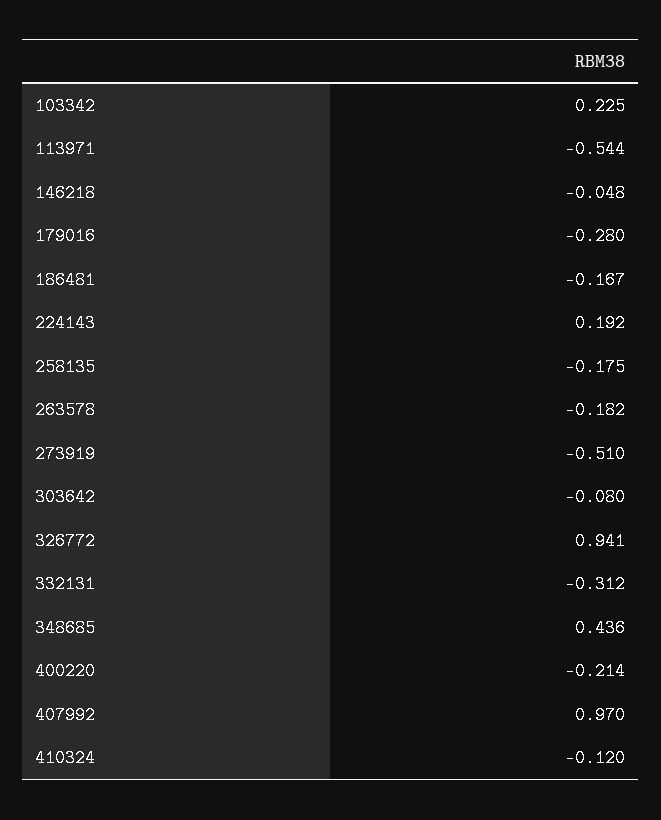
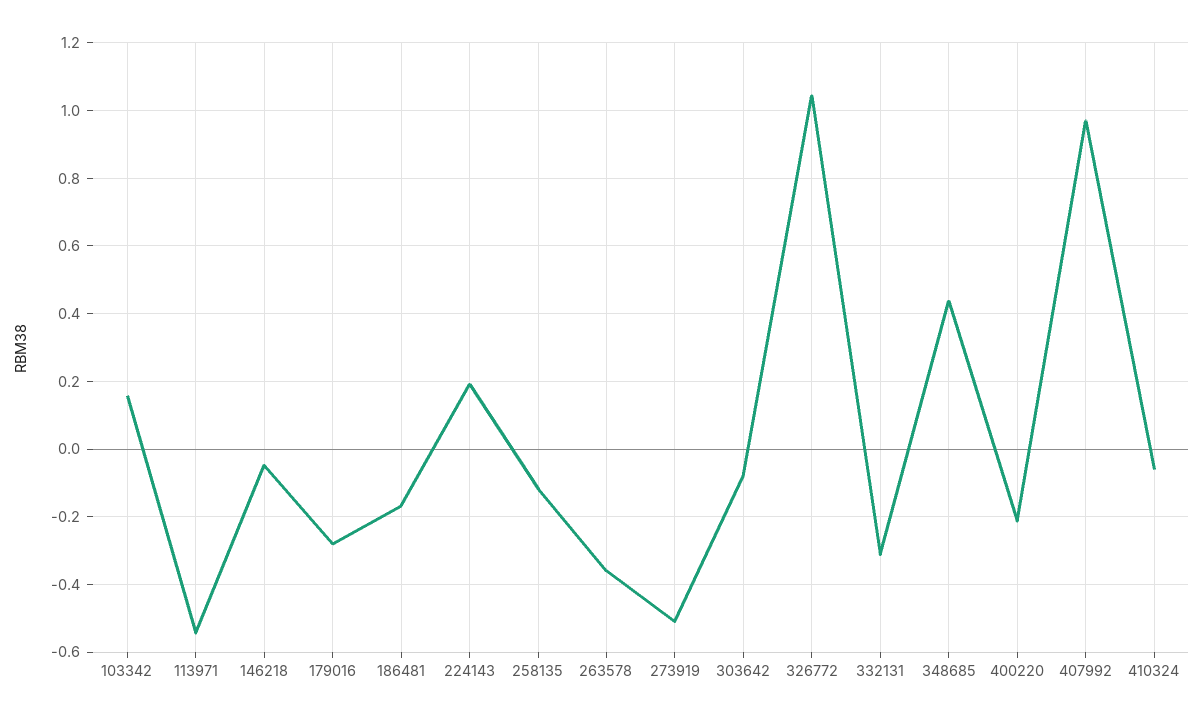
103342: 0.225 -> 0.16
258135: -0.175 -> -0.12
263578: -0.182 -> -0.36
326772: 0.941 -> 1.04
410324: -0.12 -> -0.06

